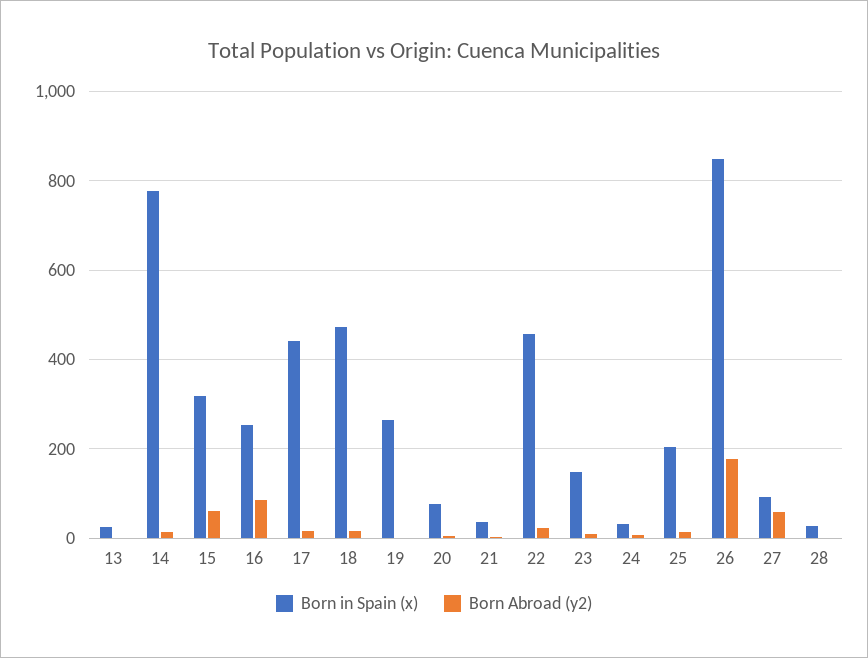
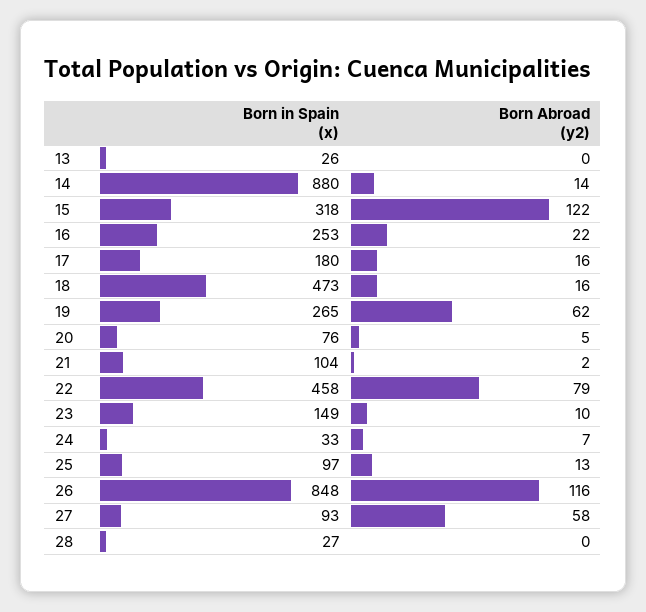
Born in Spain (x), 14: 780 -> 880
Born Abroad (y2), 15: 60 -> 122
Born Abroad (y2), 16: 80 -> 22
Born in Spain (x), 17: 440 -> 180
Born Abroad (y2), 19: 0 -> 62
Born in Spain (x), 21: 40 -> 104
Born Abroad (y2), 22: 20 -> 79
Born in Spain (x), 25: 200 -> 97
Born Abroad (y2), 26: 180 -> 116

